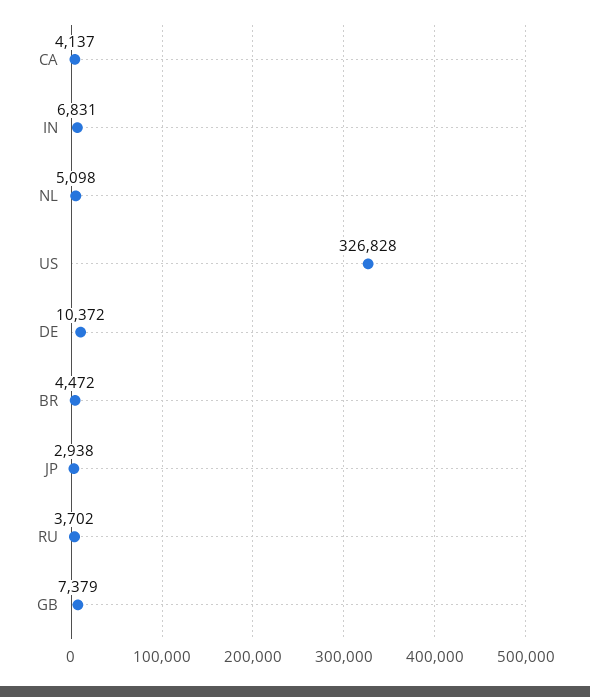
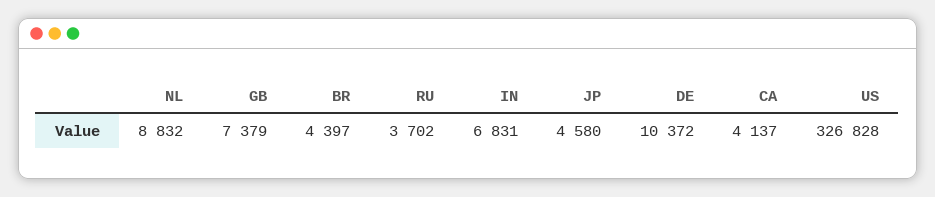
NL: 5098 -> 8832
BR: 4472 -> 4397
JP: 2938 -> 4580

